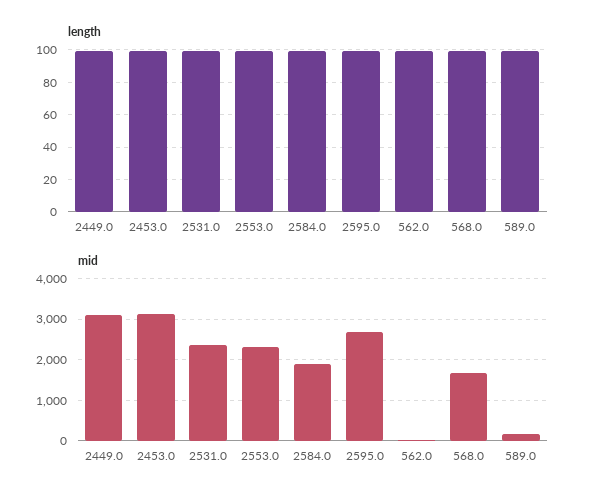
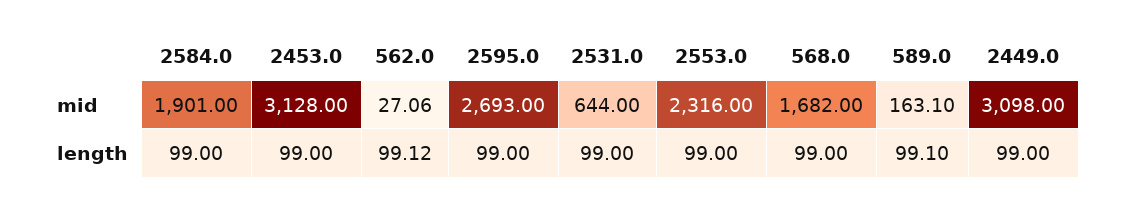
mid, 2531.0: 2400 -> 644

